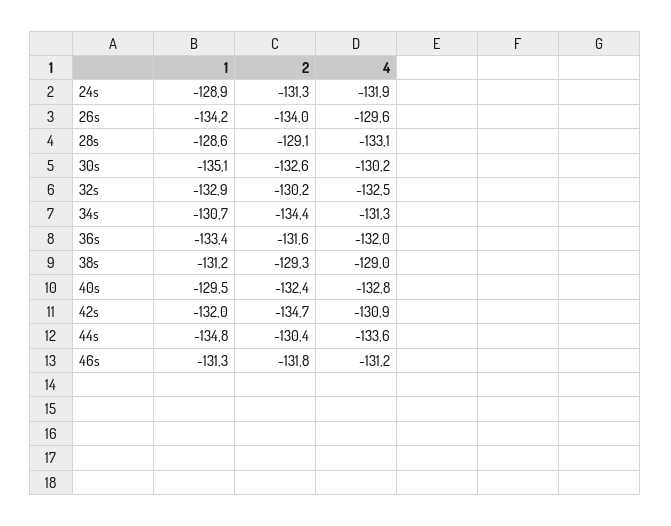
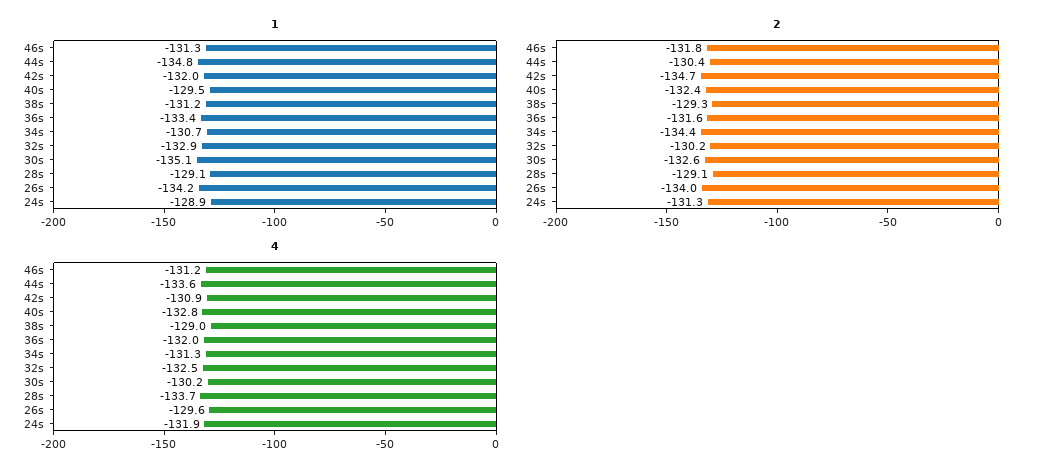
1, 28s: -128.6 -> -129.1
4, 28s: -133.1 -> -133.7

